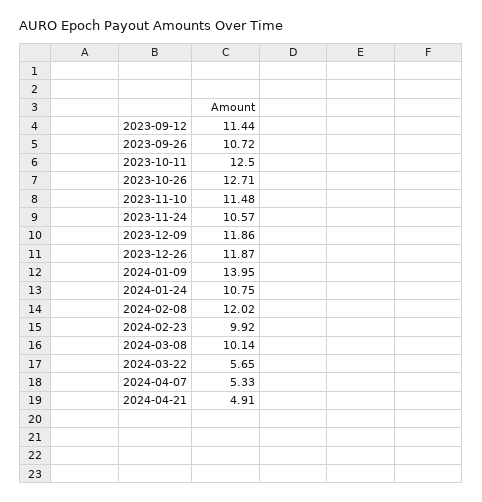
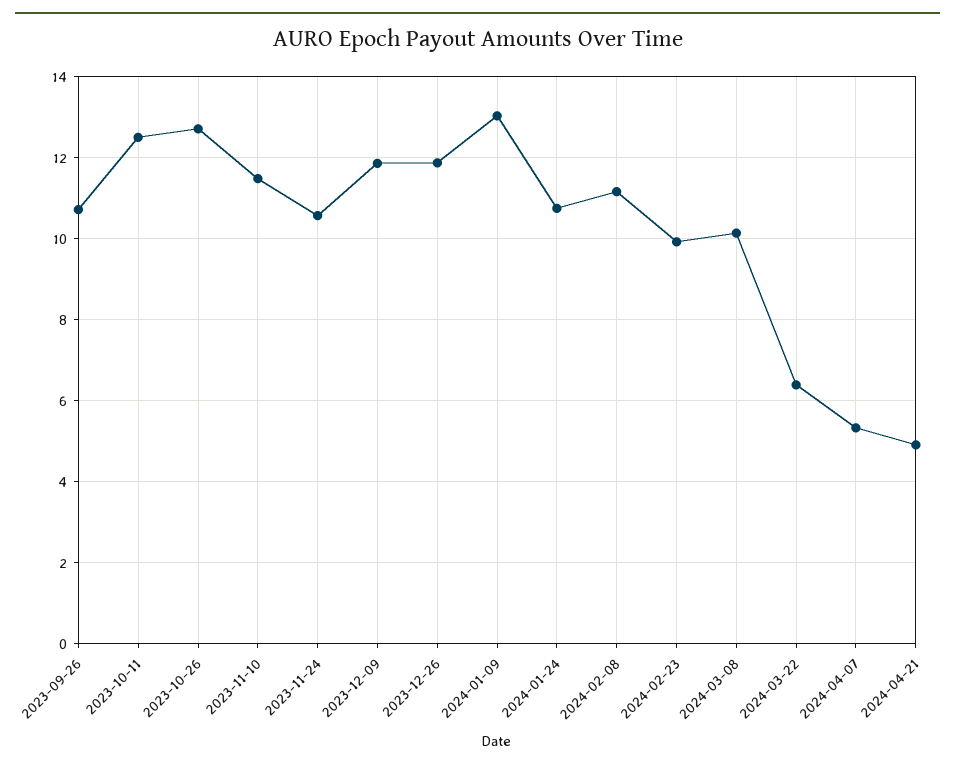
2023-09-12: 11.44 -> none
2024-01-09: 13.95 -> 13
2024-02-08: 12.02 -> 11.2
2024-03-22: 5.65 -> 6.4

